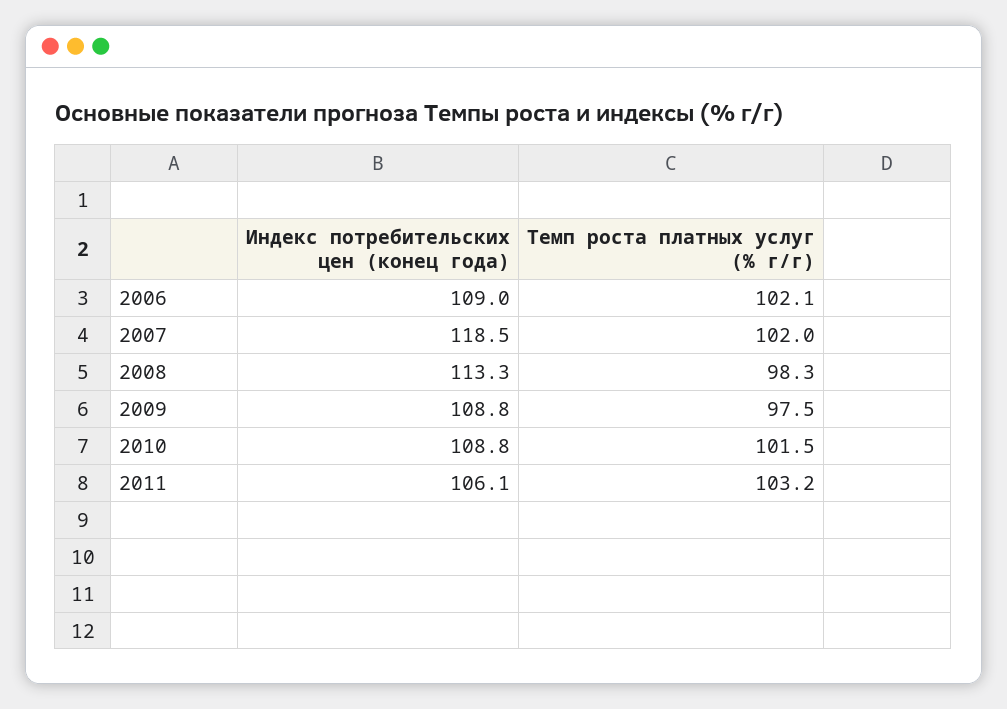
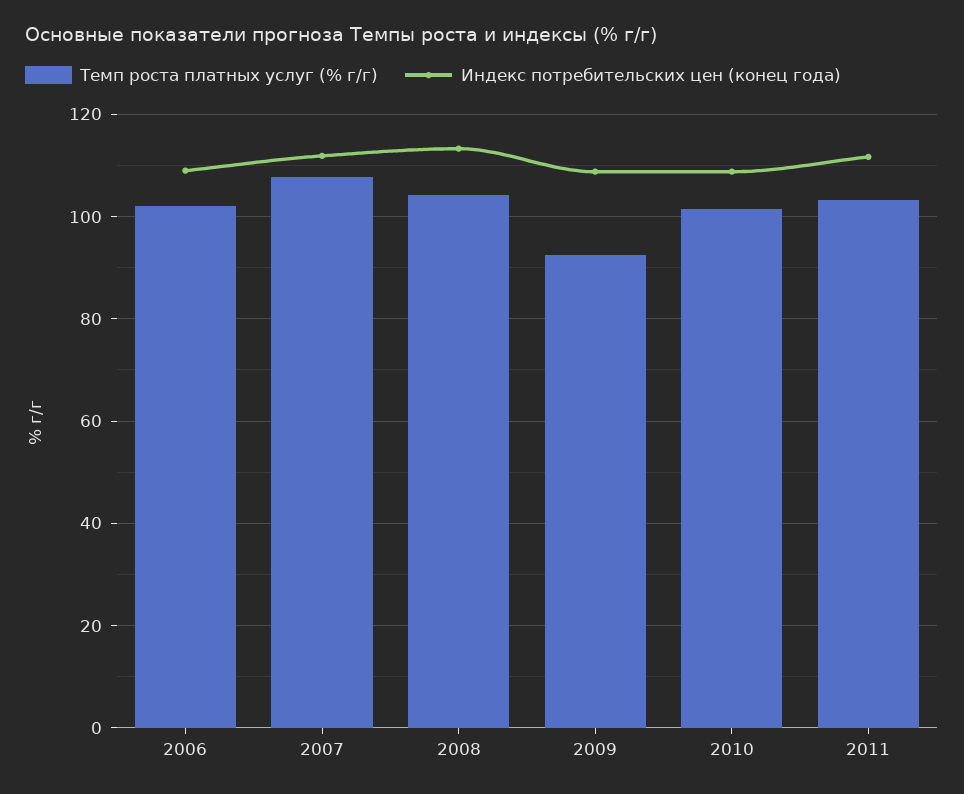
Индекс потребительских цен (конец года), 2007: 118.5 -> 112
Темп роста платных услуг (% г/г), 2007: 102 -> 108
Темп роста платных услуг (% г/г), 2008: 98.3 -> 104
Темп роста платных услуг (% г/г), 2009: 97.5 -> 92
Индекс потребительских цен (конец года), 2011: 106.1 -> 112

